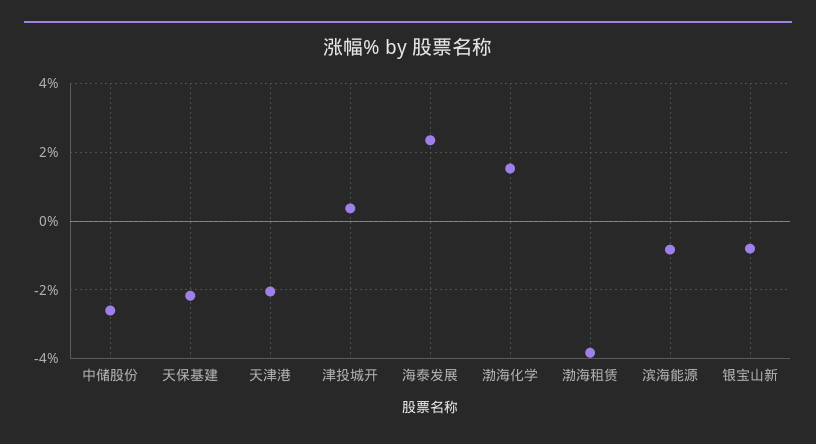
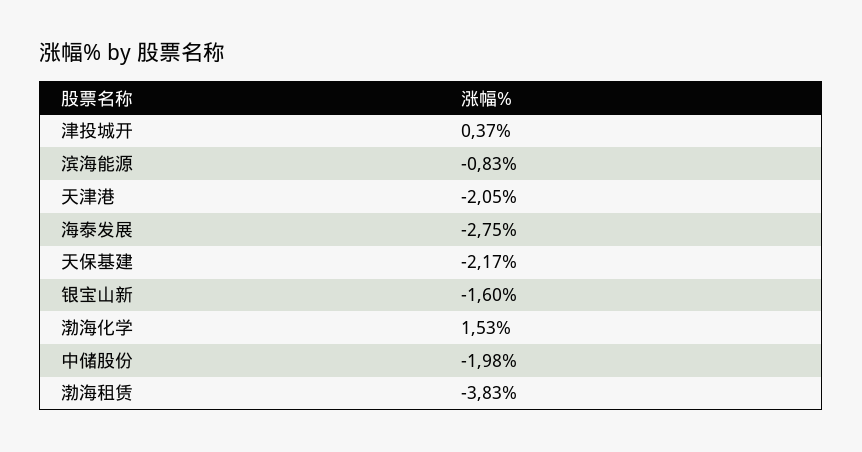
中储股份: -2.6 -> -1.98
海泰发展: 2.4 -> -2.75
银宝山新: -0.8 -> -1.6

